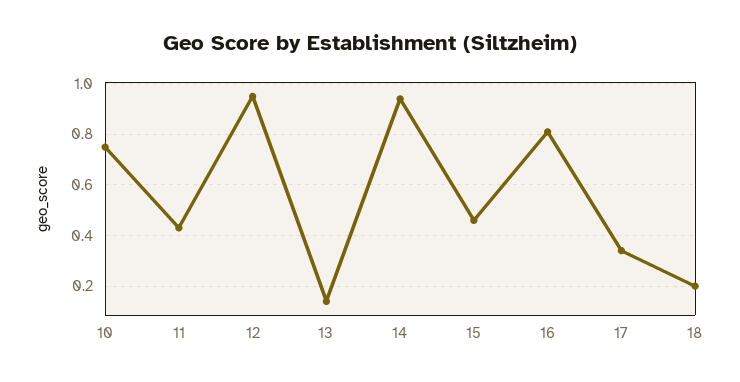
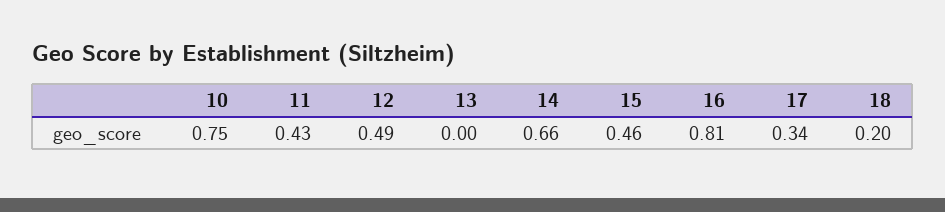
12: 0.95 -> 0.49
13: 0.15 -> 0
14: 0.95 -> 0.66

